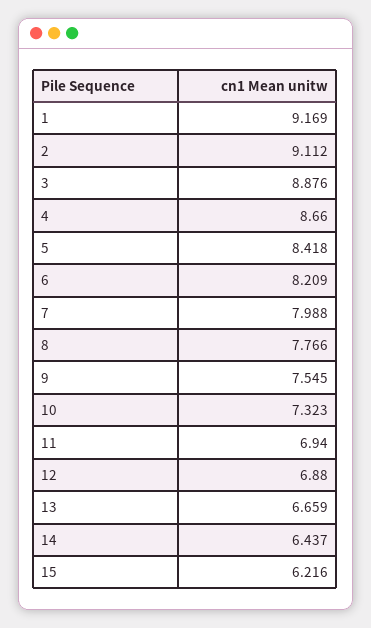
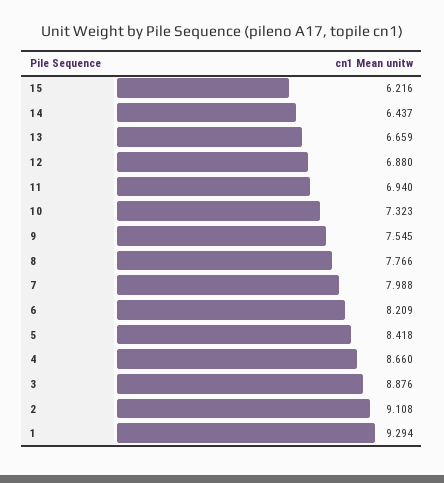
1: 9.169 -> 9.294
2: 9.112 -> 9.108

